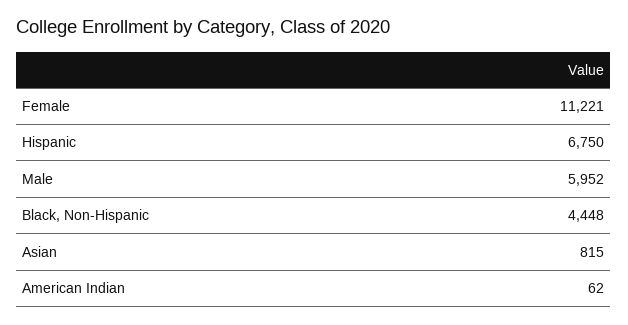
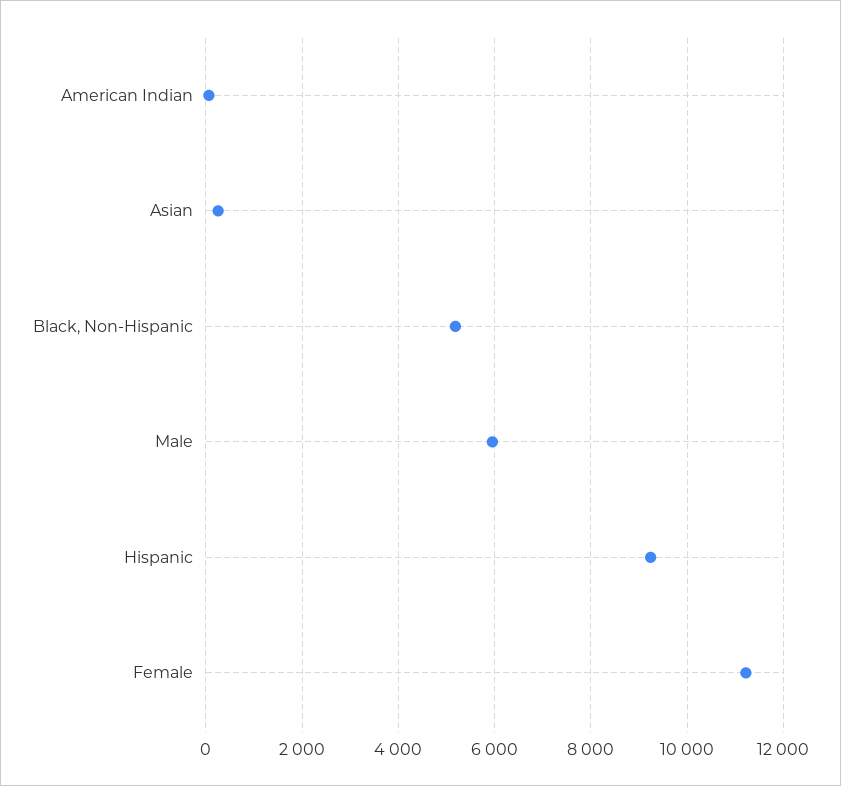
Hispanic: 6750 -> 9200
Black, Non-Hispanic: 4448 -> 5200
Asian: 815 -> 200

